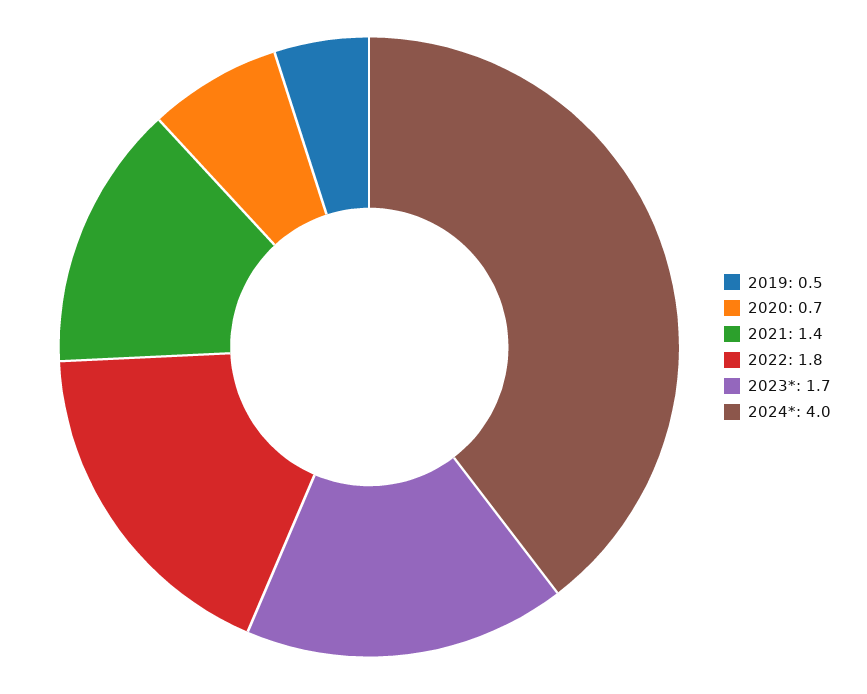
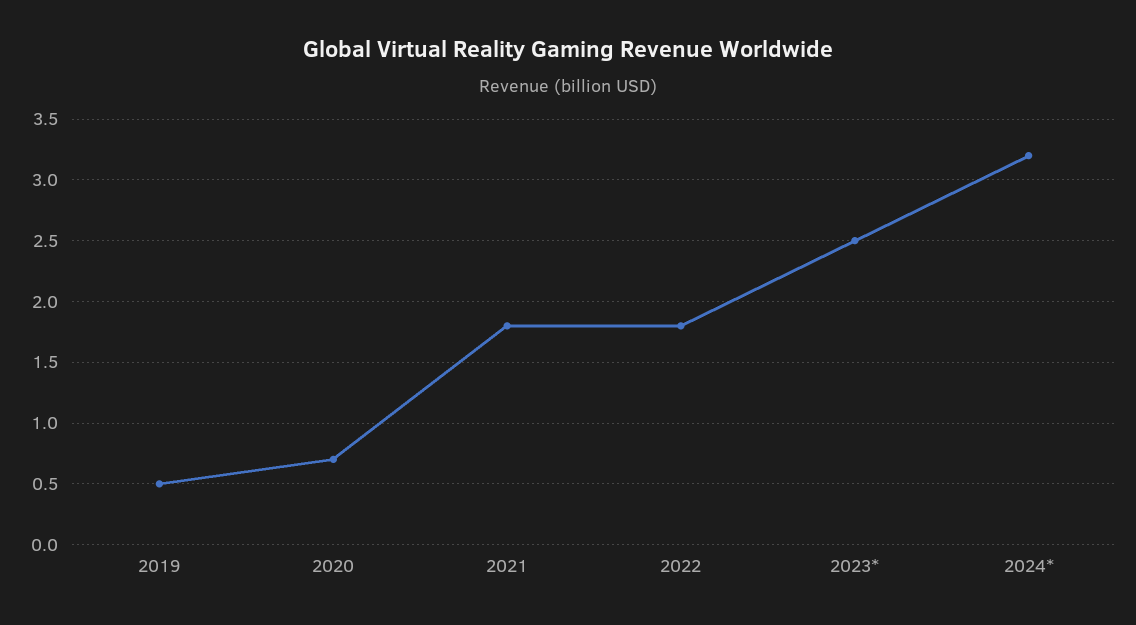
2021: 1.4 -> 1.8
2023*: 1.7 -> 2.5
2024*: 4 -> 3.2

